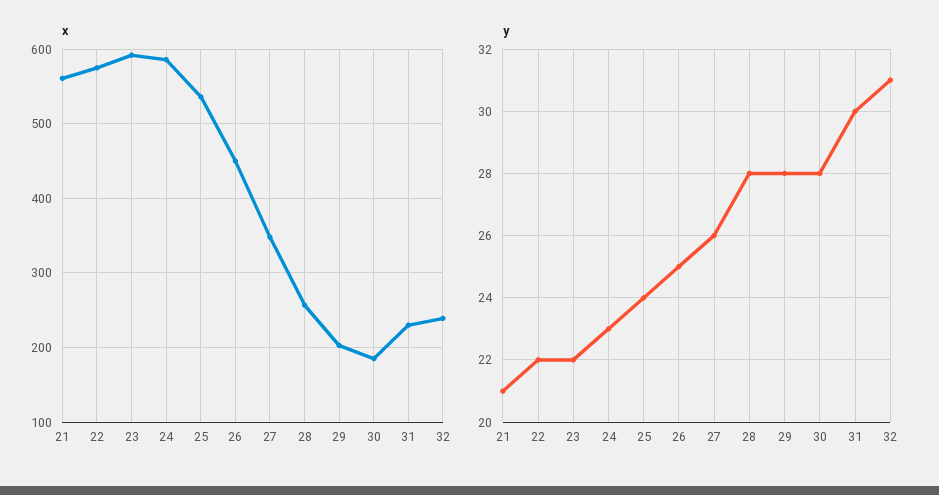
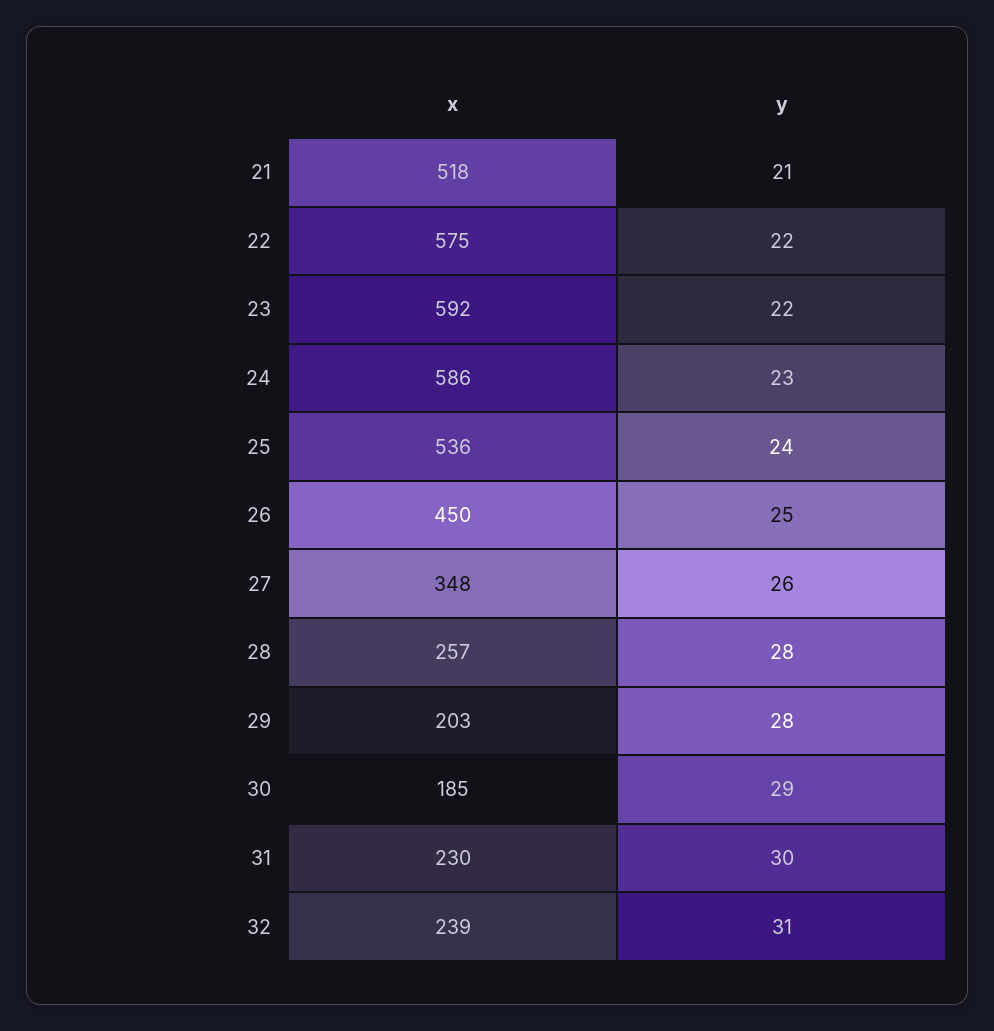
x, 21: 560 -> 518
y, 30: 28 -> 29

